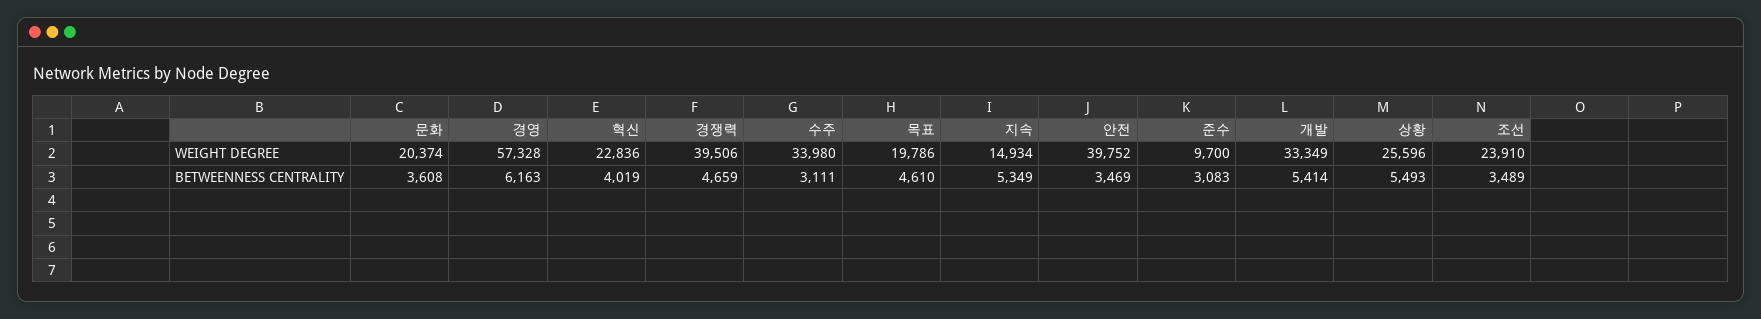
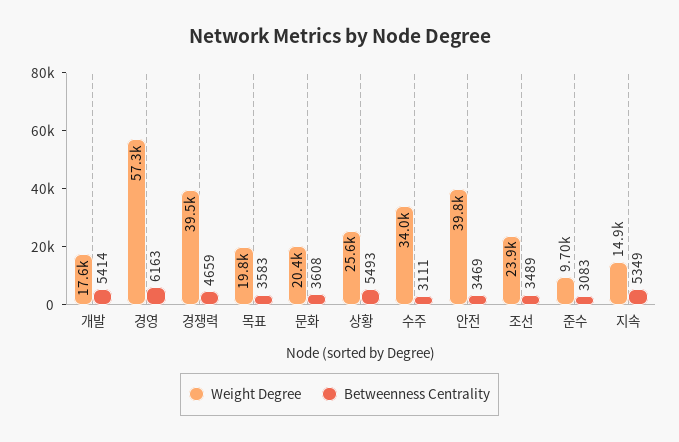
WEIGHT DEGREE, 혁신: 22836 -> none
WEIGHT DEGREE, 개발: 33349 -> 17600
BETWEENNESS CENTRALITY, 혁신: 4019 -> none
BETWEENNESS CENTRALITY, 목표: 4610 -> 3583

